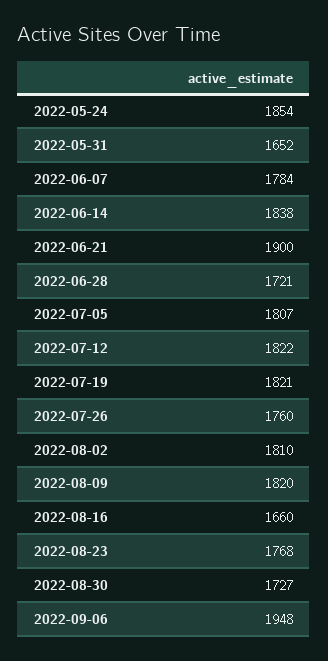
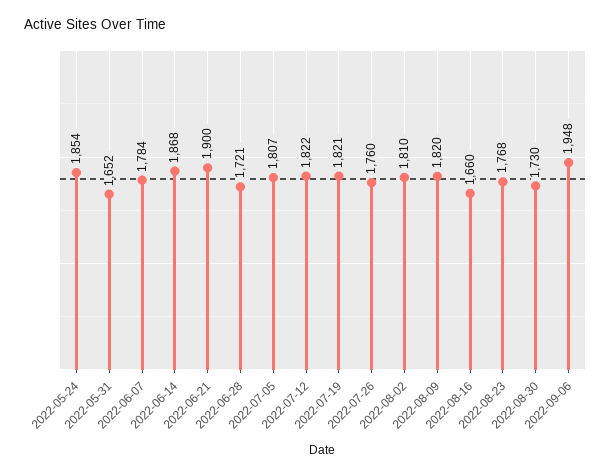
2022-06-14: 1838 -> 1868
2022-08-30: 1727 -> 1730

